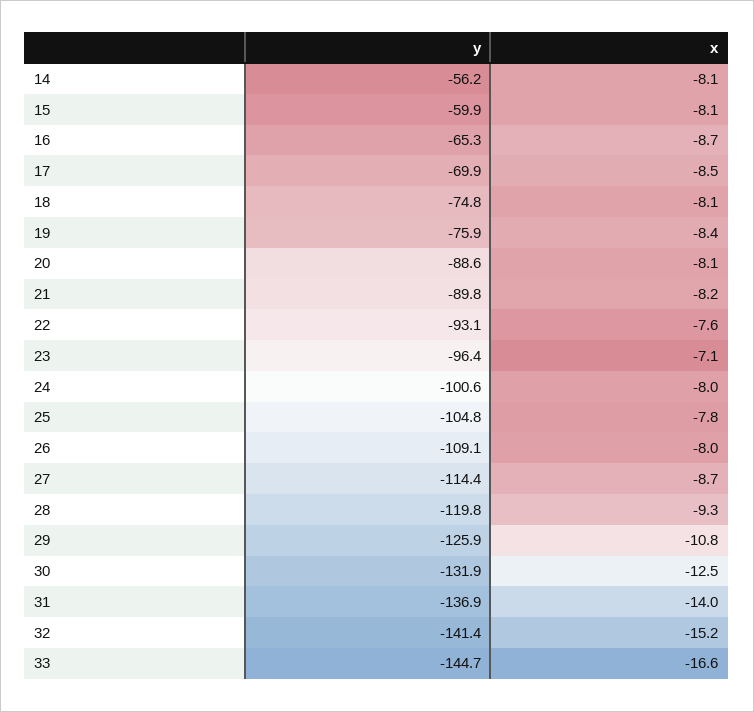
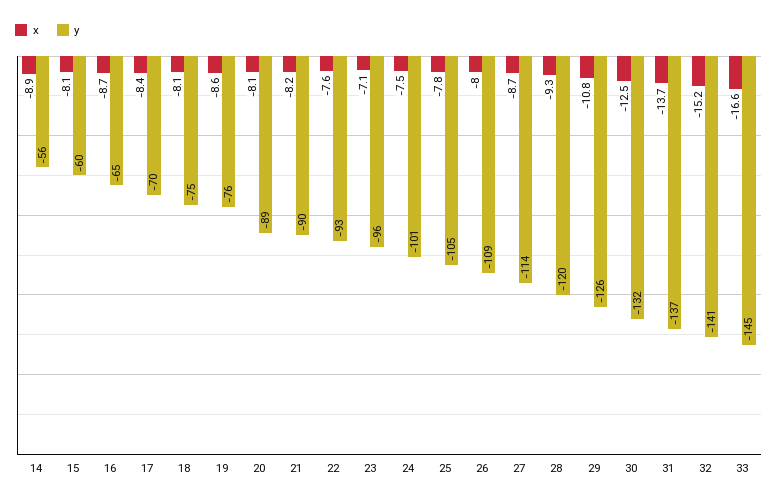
x, 14: -8.1 -> -8.9
x, 17: -8.5 -> -8.4
x, 19: -8.4 -> -8.6
x, 24: -8 -> -7.5
x, 31: -14 -> -13.7

